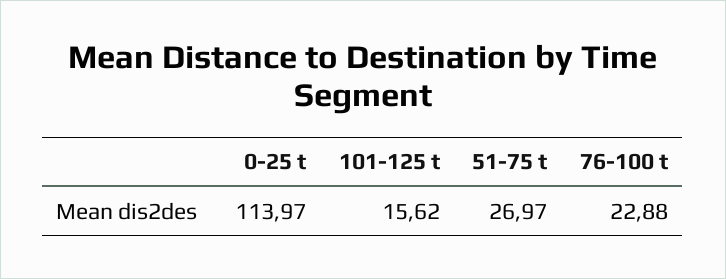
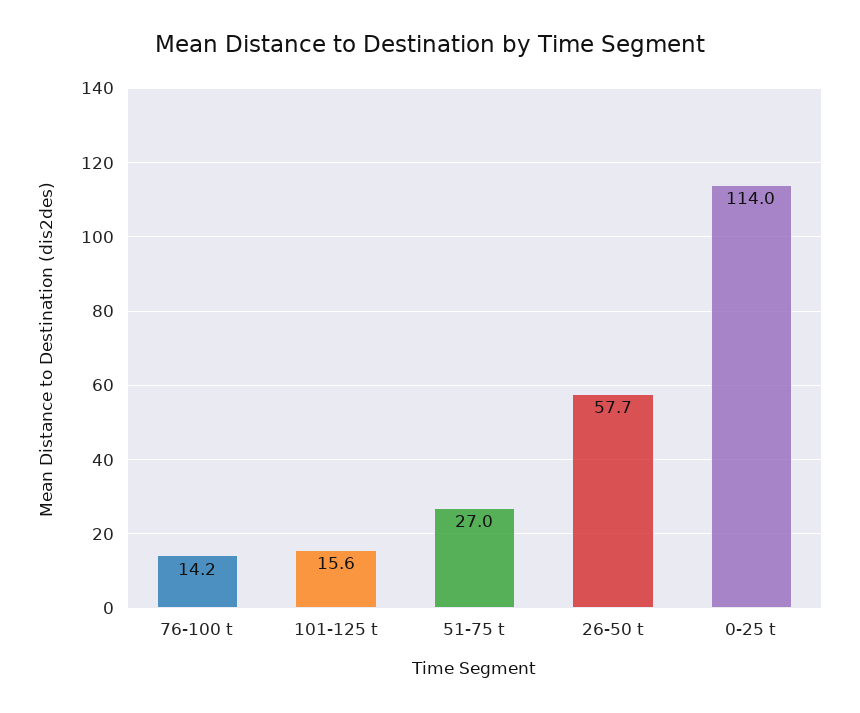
76-100 t: 22.88 -> 14.2
26-50 t: none -> 57.7

